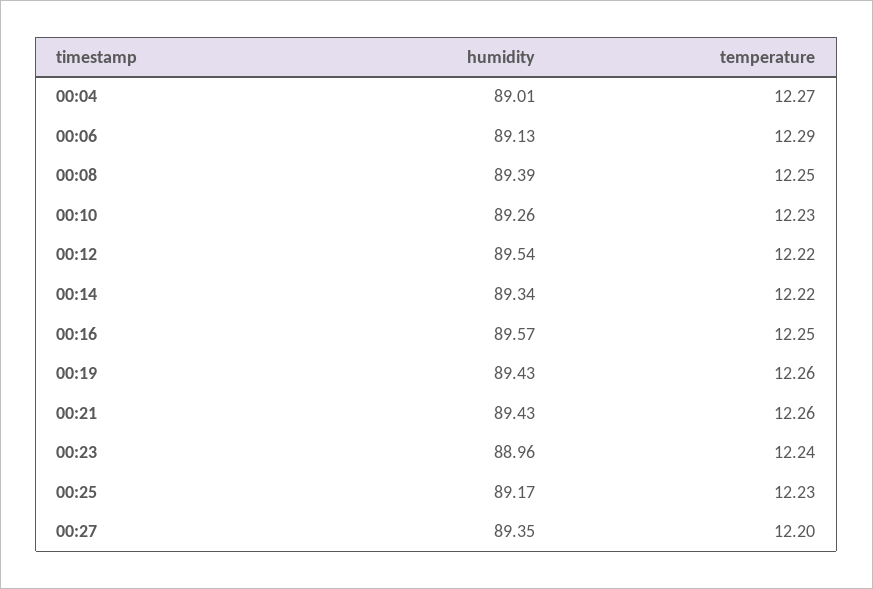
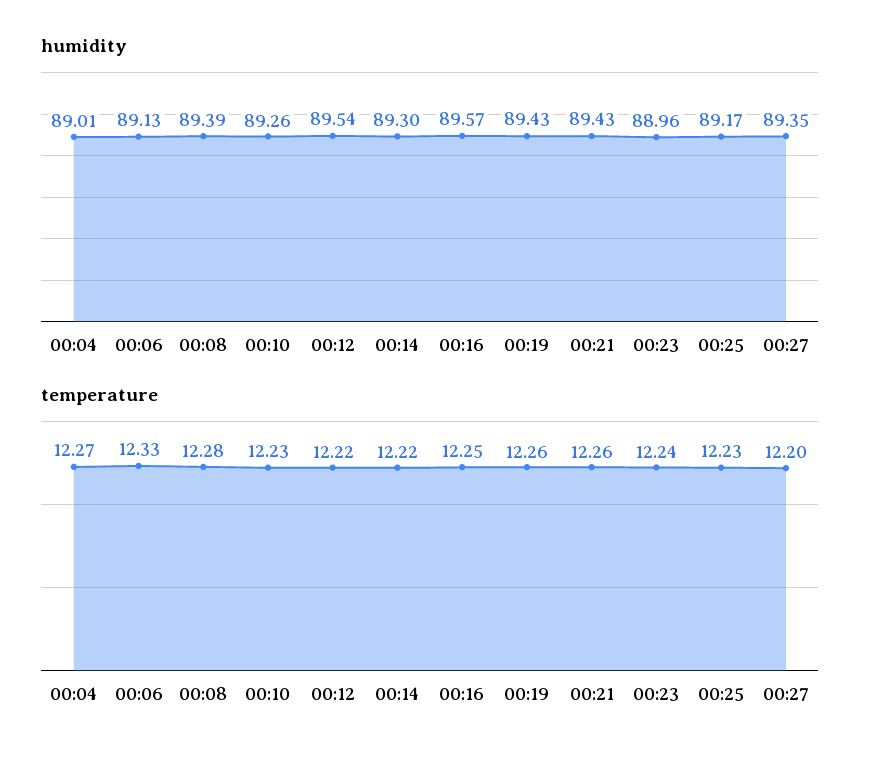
temperature, 00:06: 12.29 -> 12.33
temperature, 00:08: 12.25 -> 12.28
humidity, 00:14: 89.34 -> 89.3

